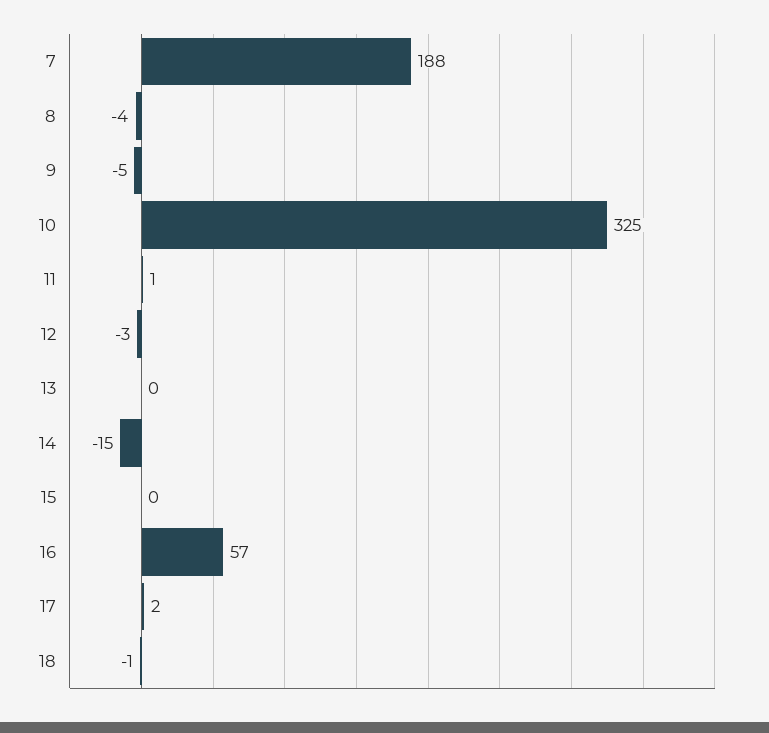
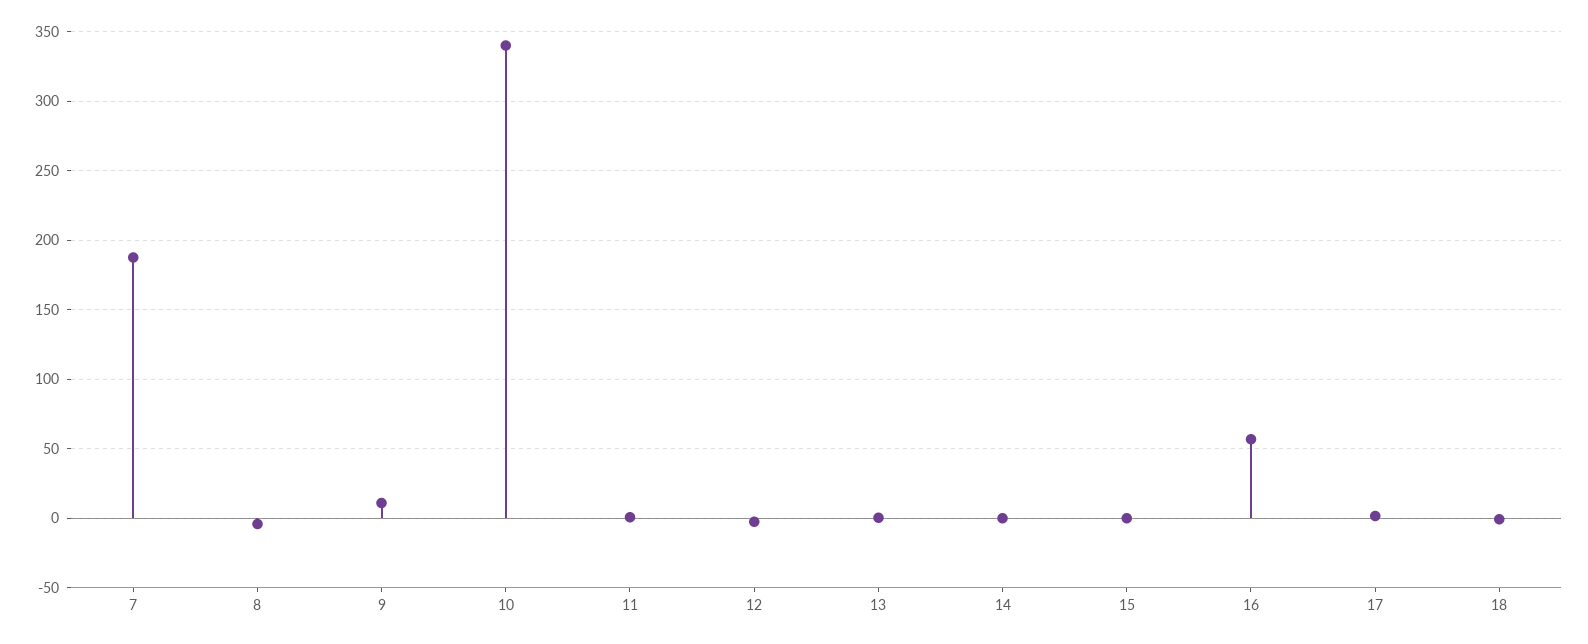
9: -5 -> 10
10: 325 -> 340
14: -15 -> 0

